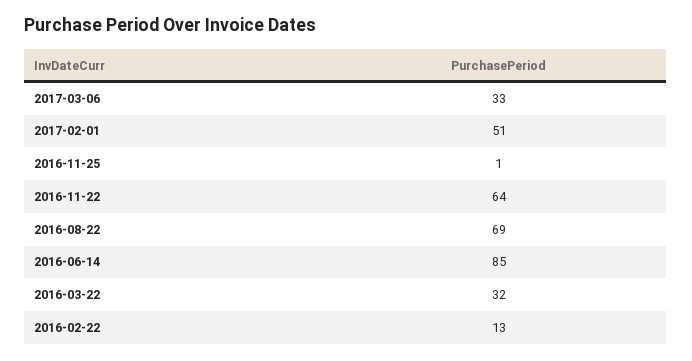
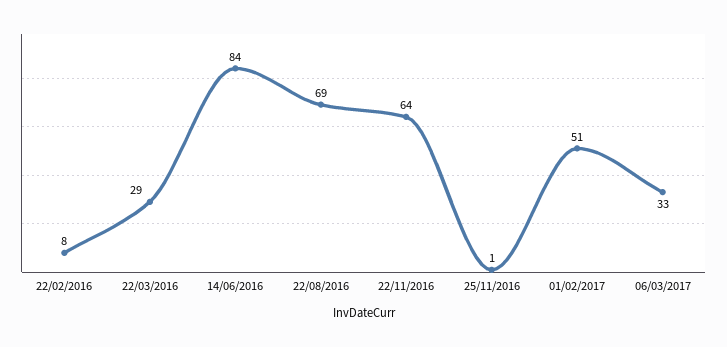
2016-06-14: 85 -> 84
2016-03-22: 32 -> 29
2016-02-22: 13 -> 8

